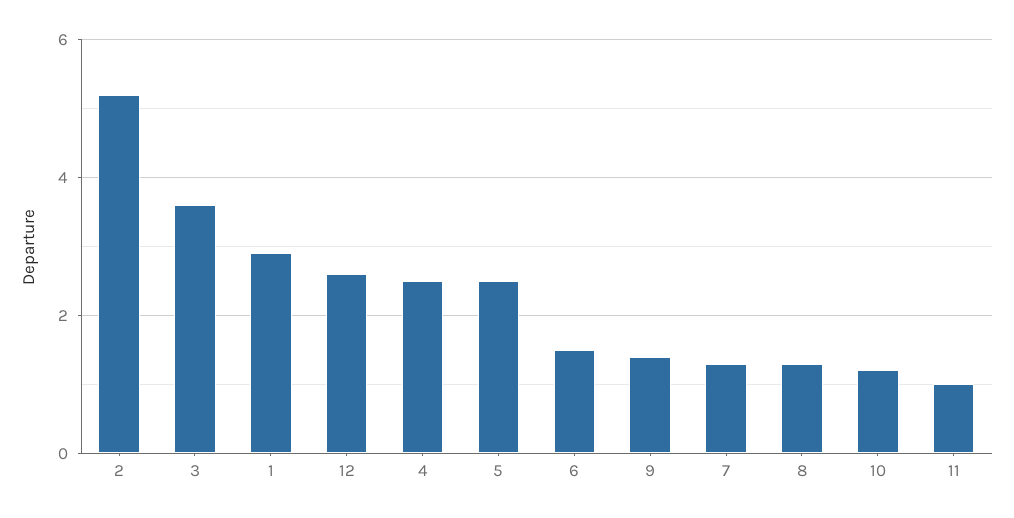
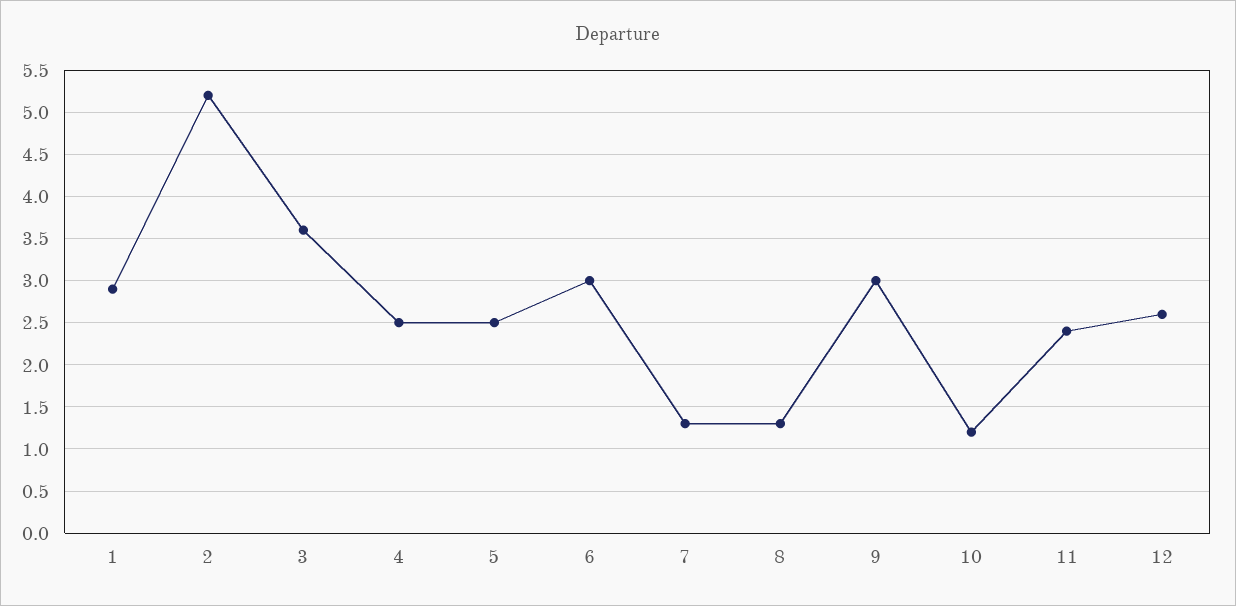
6: 1.5 -> 3
9: 1.5 -> 3
11: 1 -> 2.4

